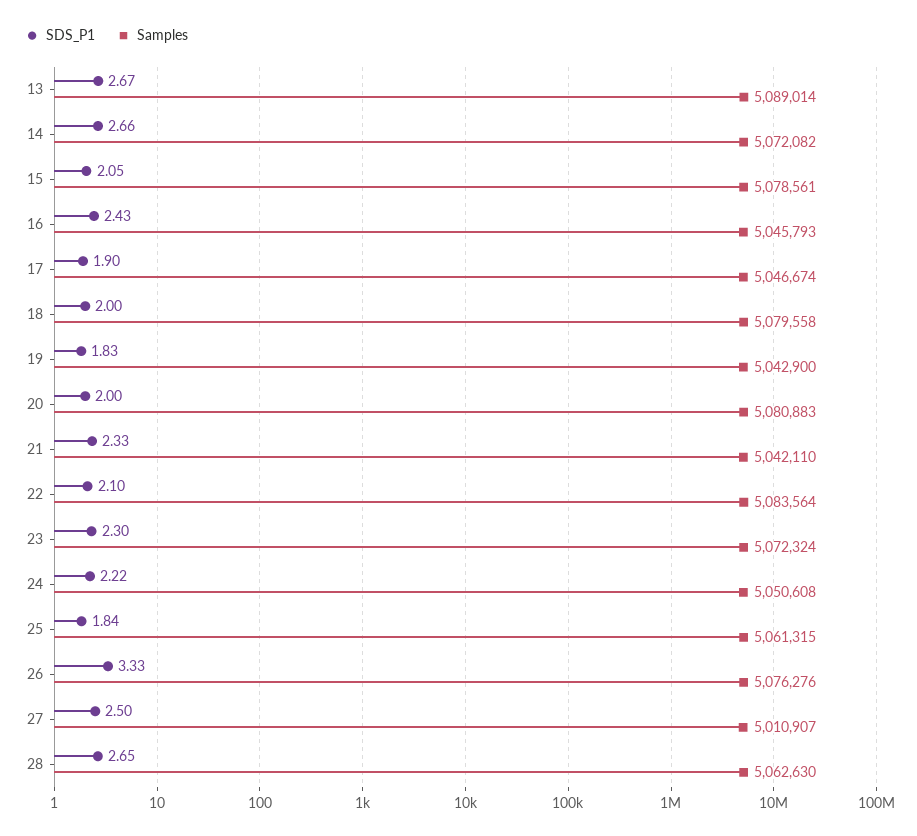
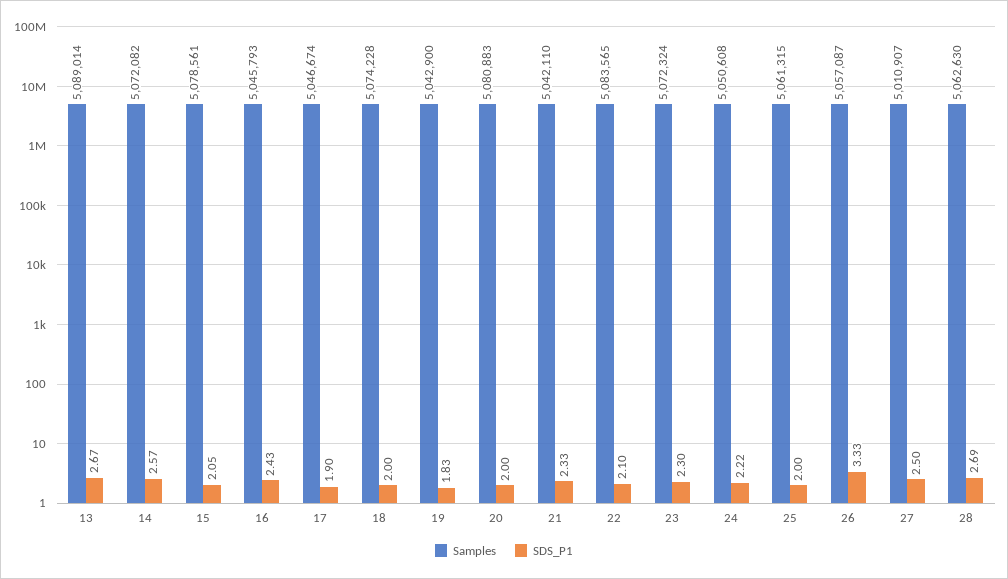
SDS_P1, 14: 2.66 -> 2.57
Samples, 18: 5079558 -> 5074228
Samples, 22: 5083564 -> 5083565
SDS_P1, 25: 1.84 -> 2
Samples, 26: 5076276 -> 5057087
SDS_P1, 28: 2.65 -> 2.69

